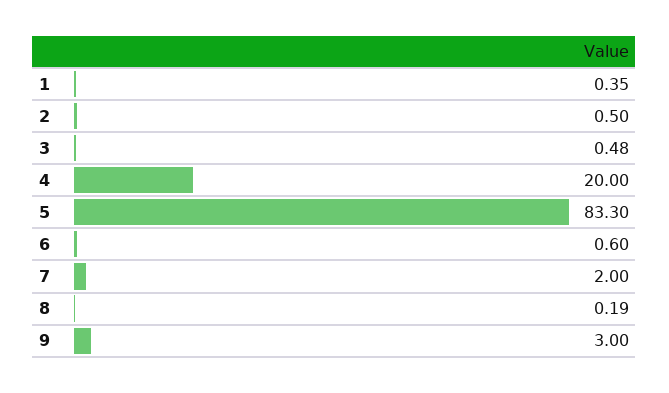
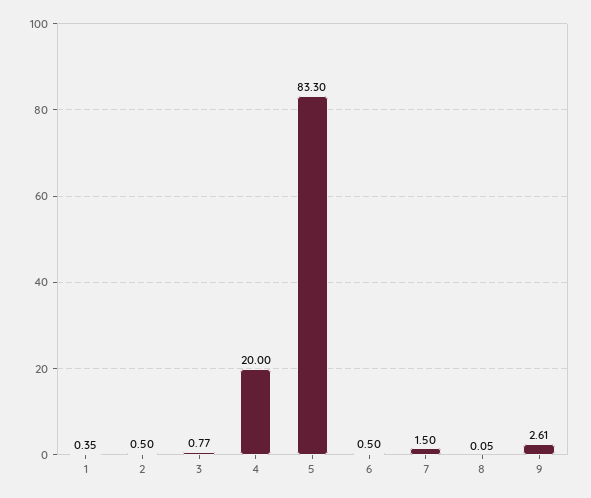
3: 0.48 -> 0.77
6: 0.6 -> 0.5
7: 2 -> 1.5
8: 0.19 -> 0.05
9: 3 -> 2.61

